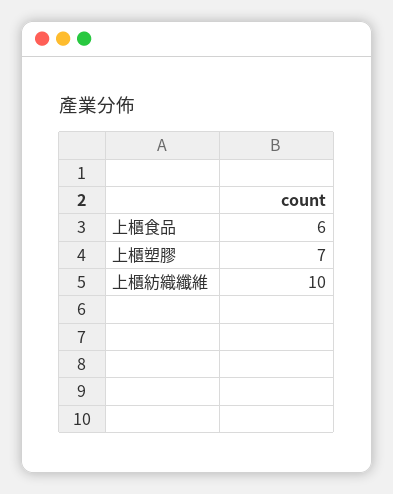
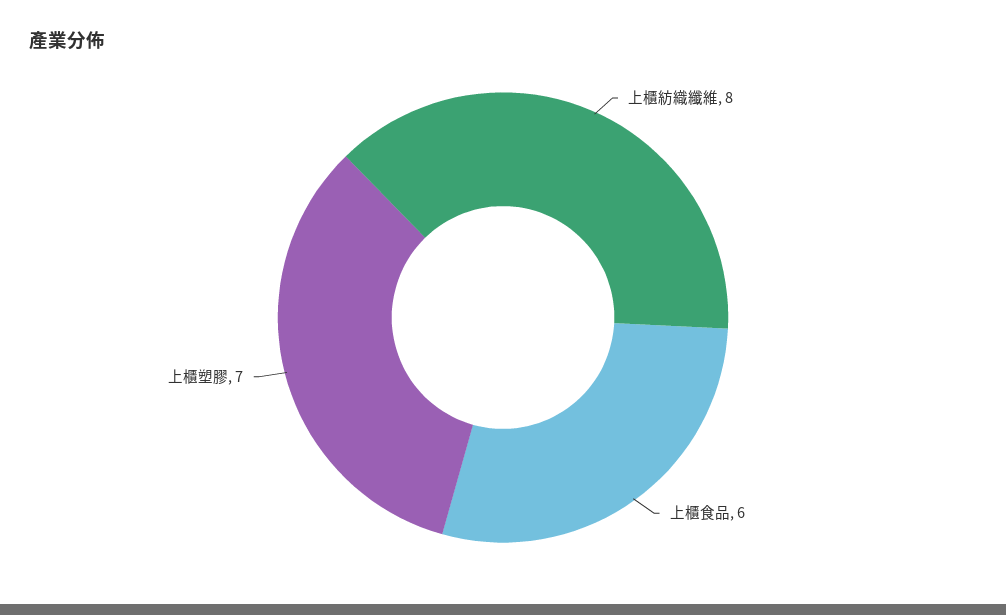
上櫃紡織纖維: 10 -> 8

